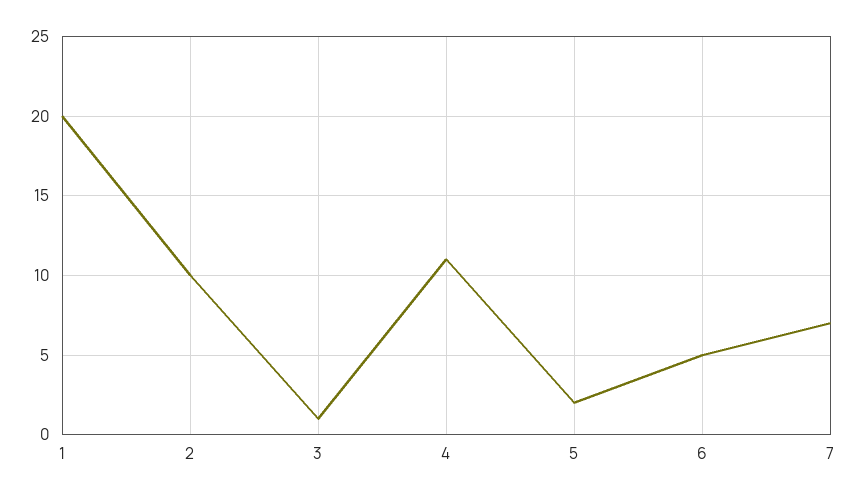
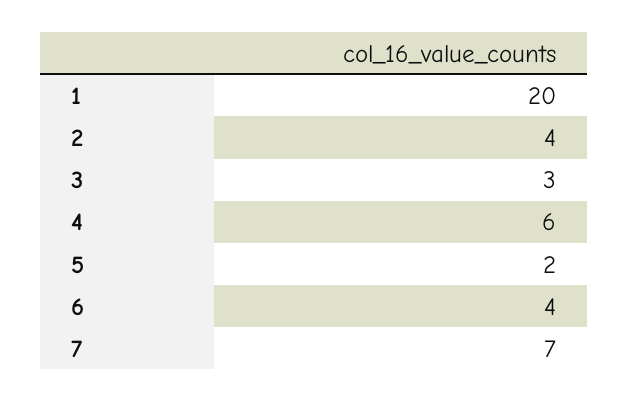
2: 10 -> 4
3: 1 -> 3
4: 11 -> 6
6: 5 -> 4

